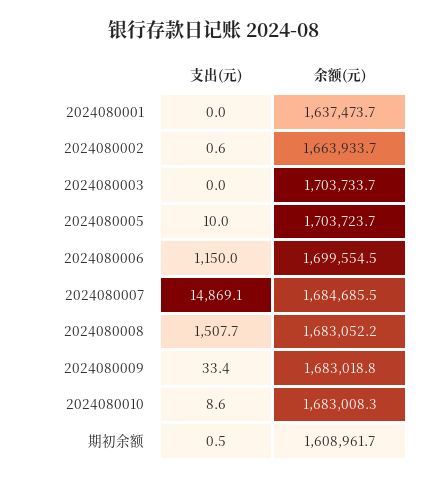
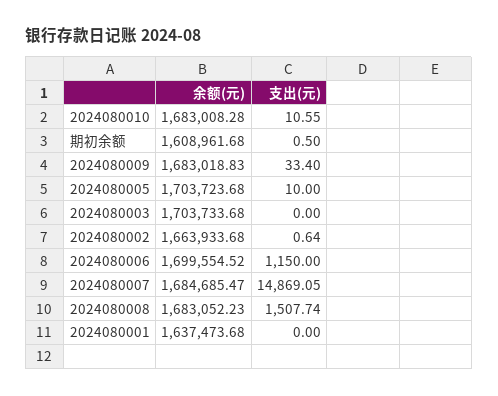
支出(元), 2024080010: 8.6 -> 10.55

